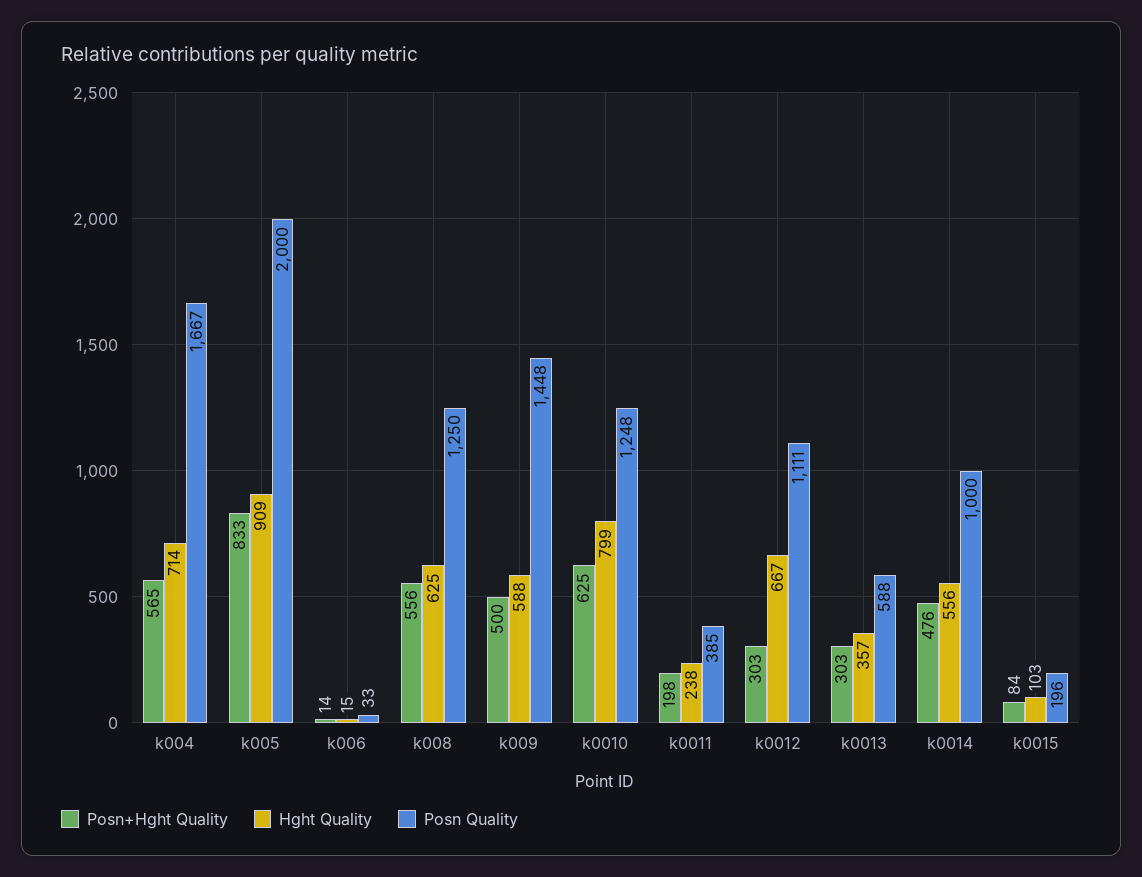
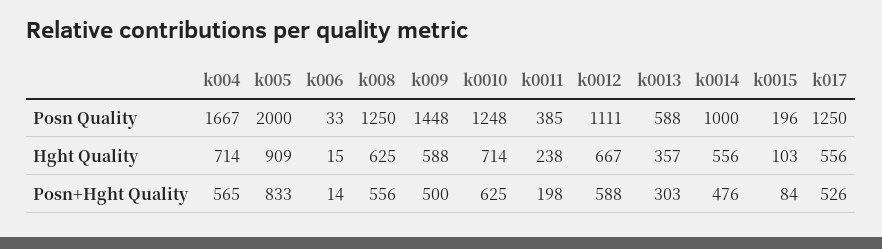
Hght Quality, k0010: 799 -> 714
Posn+Hght Quality, k0012: 303 -> 588
Posn Quality, k017: none -> 1250
Hght Quality, k017: none -> 556
Posn+Hght Quality, k017: none -> 526

